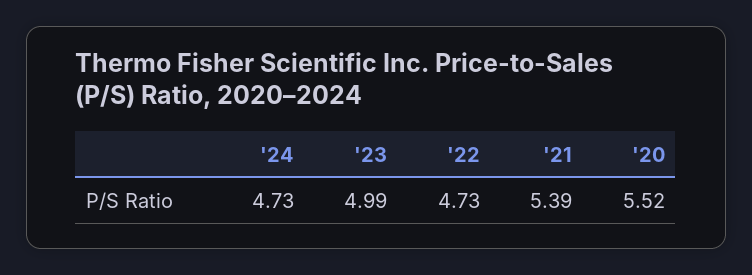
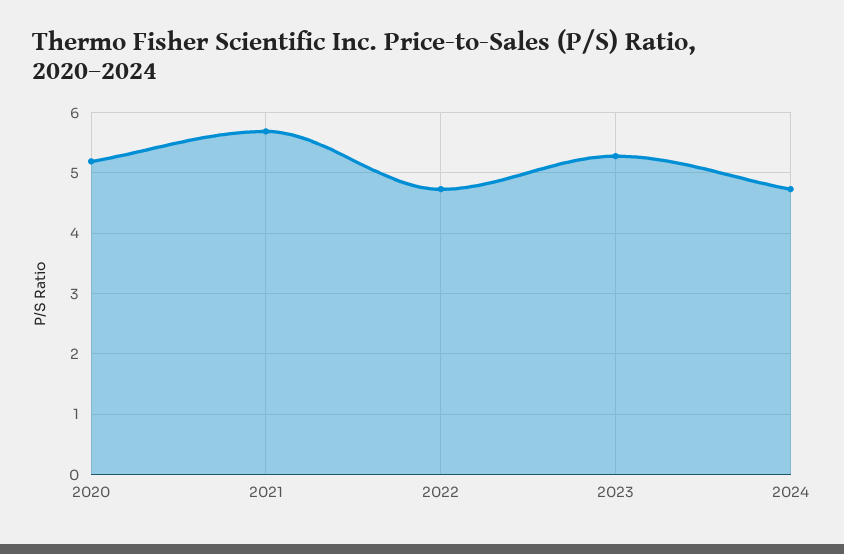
'23: 4.99 -> 5.3
'21: 5.39 -> 5.7
'20: 5.52 -> 5.2

